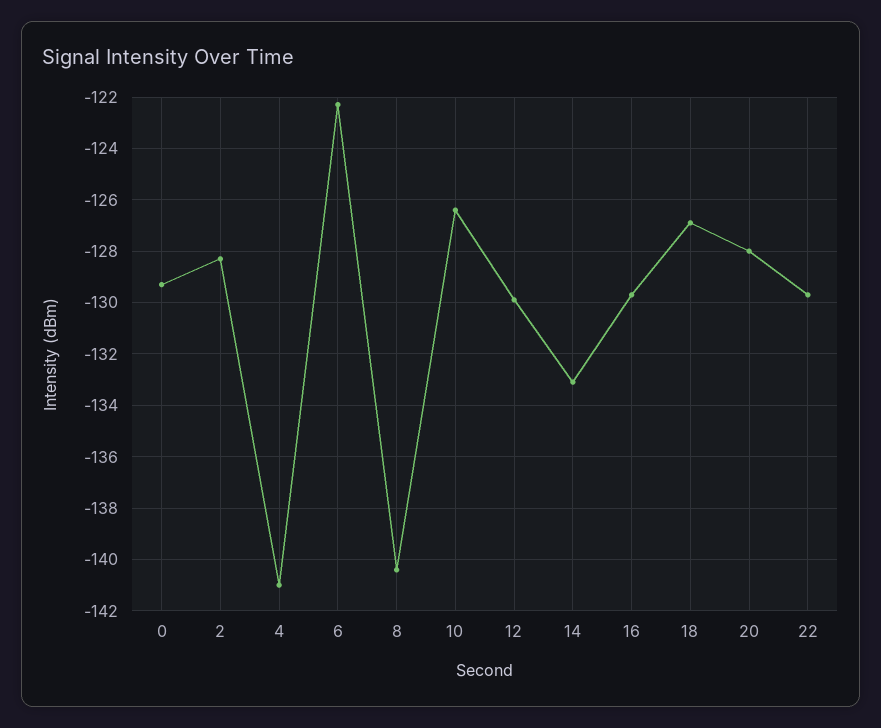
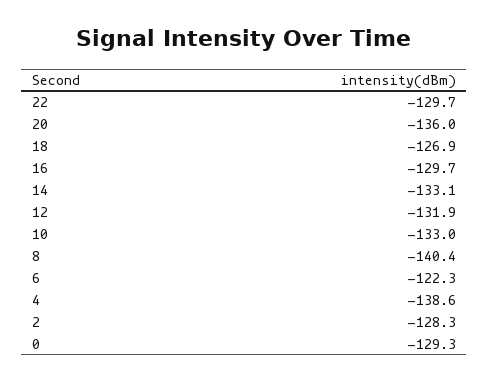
4: -141 -> -138.6
10: -126.5 -> -133
12: -130 -> -131.9
20: -128 -> -136

